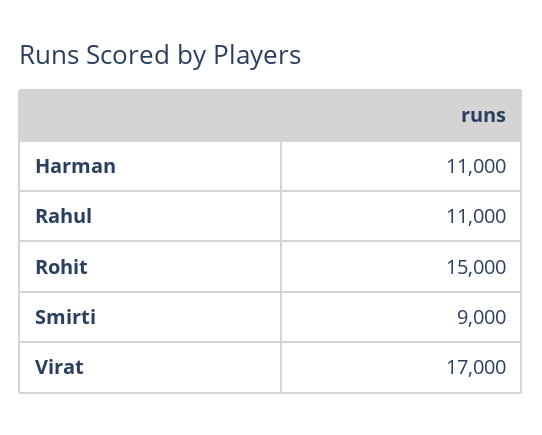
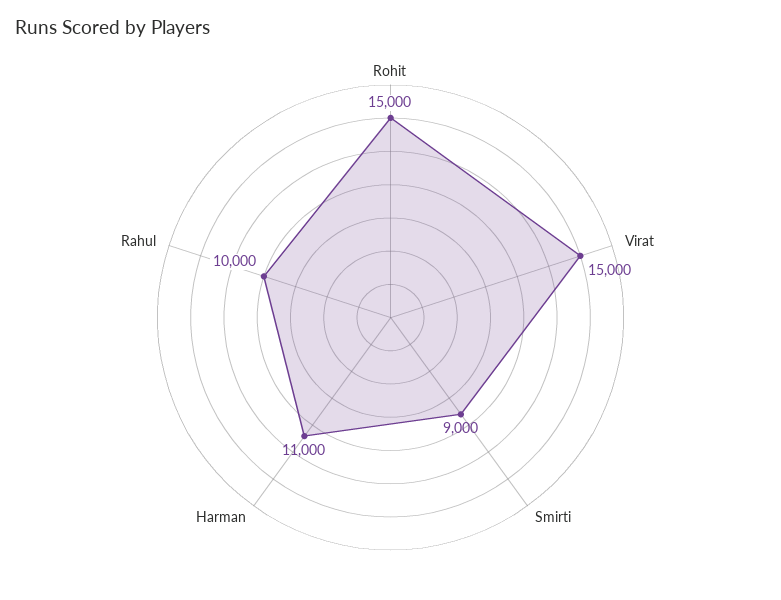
Rahul: 11000 -> 10000
Virat: 17000 -> 15000

